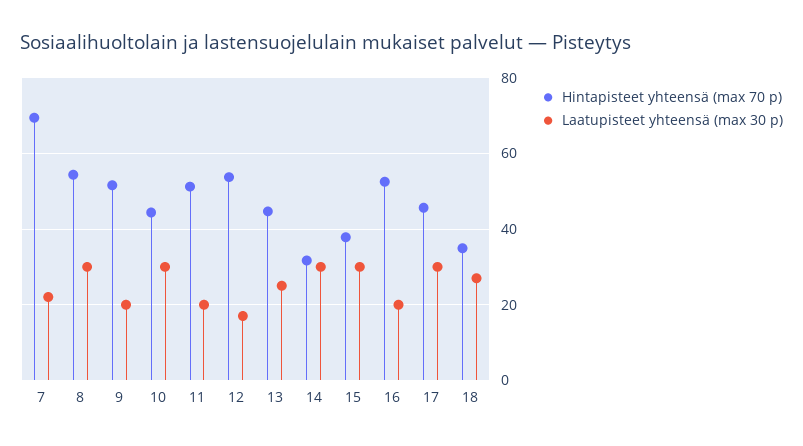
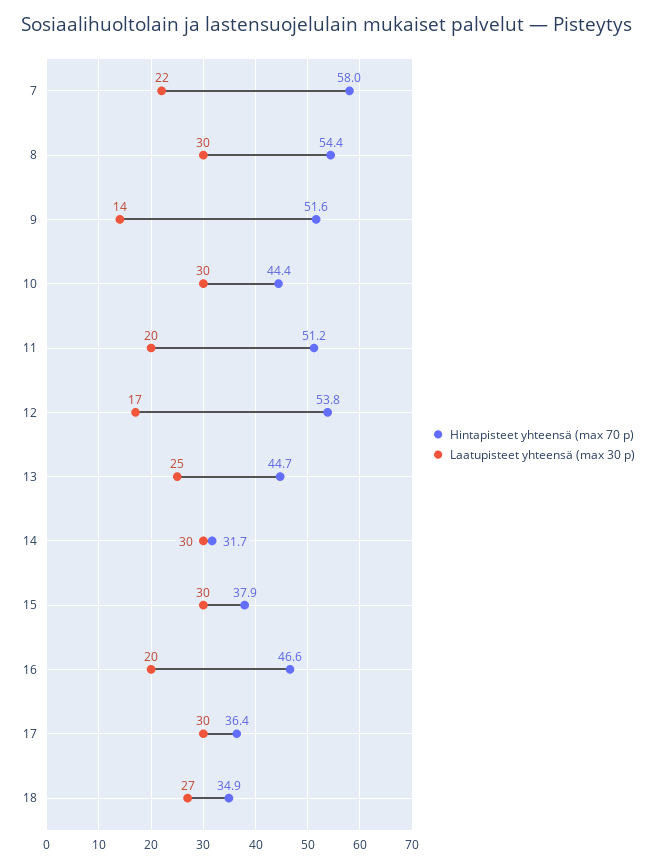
Hintapisteet yhteensä (max 70 p), 7: 70 -> 58
Laatupisteet yhteensä (max 30 p), 9: 20 -> 14
Hintapisteet yhteensä (max 70 p), 16: 52 -> 46.6
Hintapisteet yhteensä (max 70 p), 17: 46 -> 36.4

